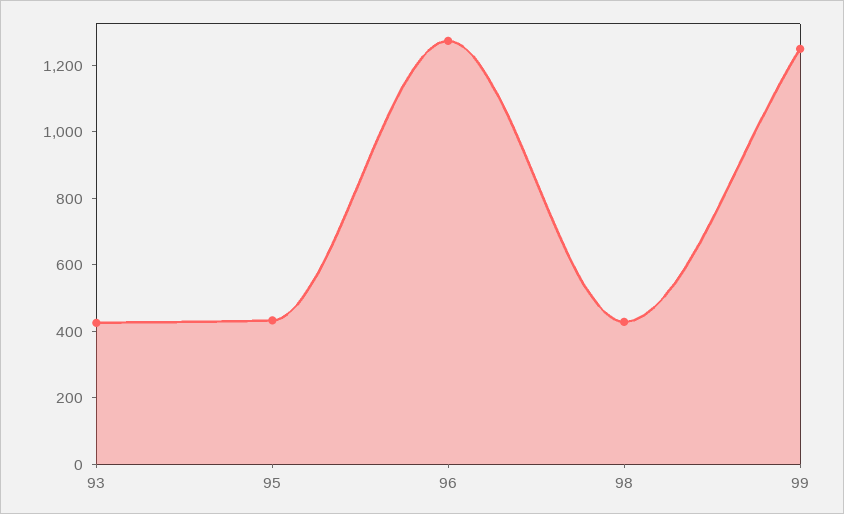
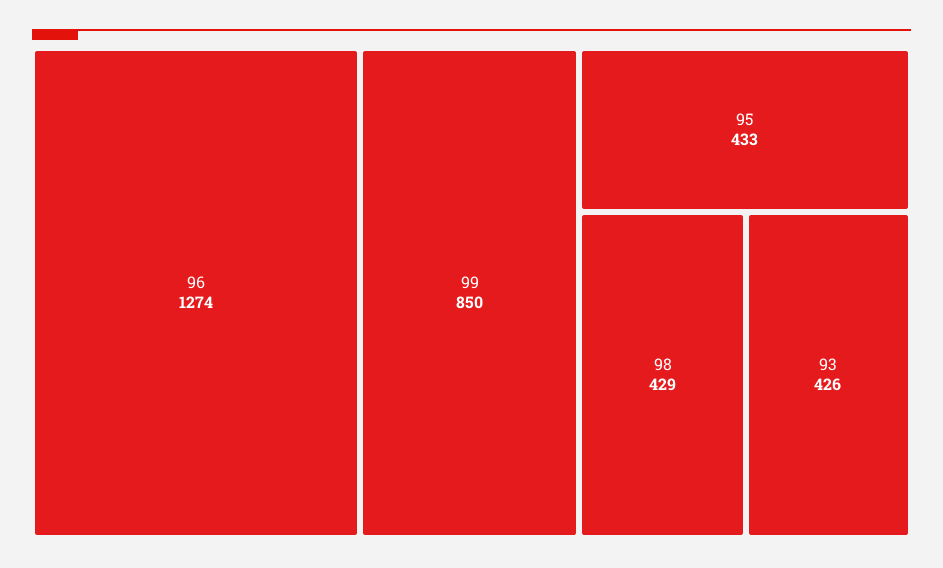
99: 1250 -> 850

